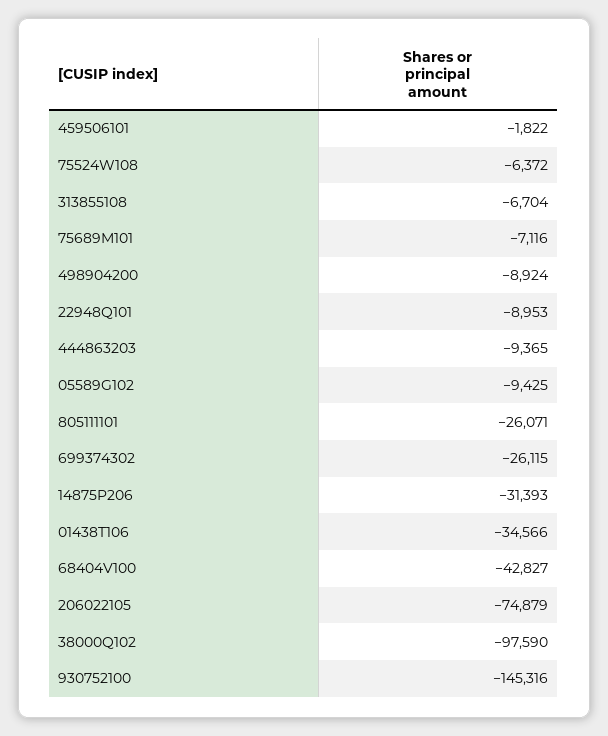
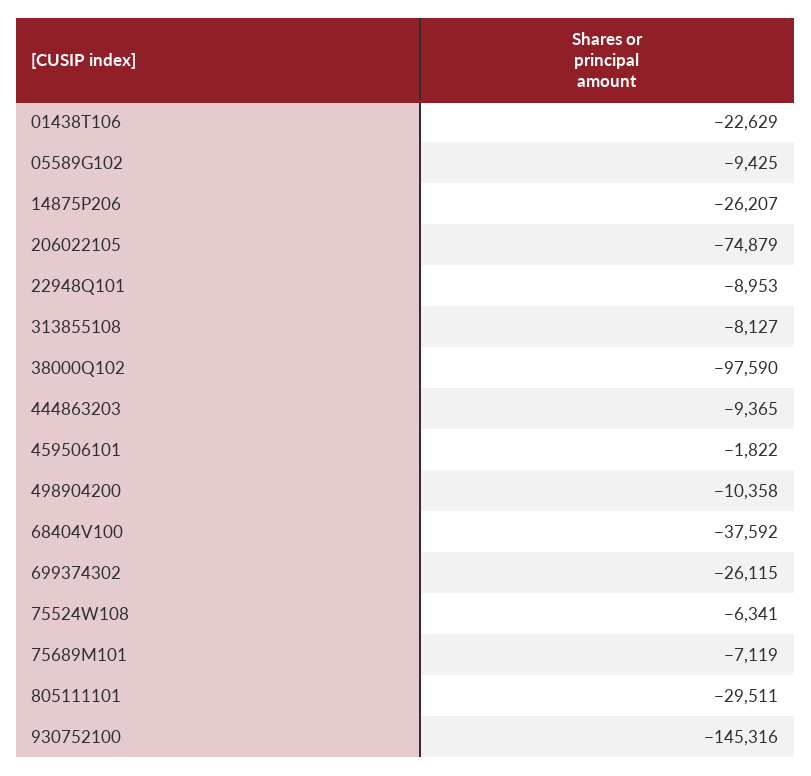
75524W108: -6372 -> -6341
313855108: -6704 -> -8127
75689M101: -7116 -> -7119
498904200: -8924 -> -10358
805111101: -26071 -> -29511
14875P206: -31393 -> -26207
01438T106: -34566 -> -22629
68404V100: -42827 -> -37592

